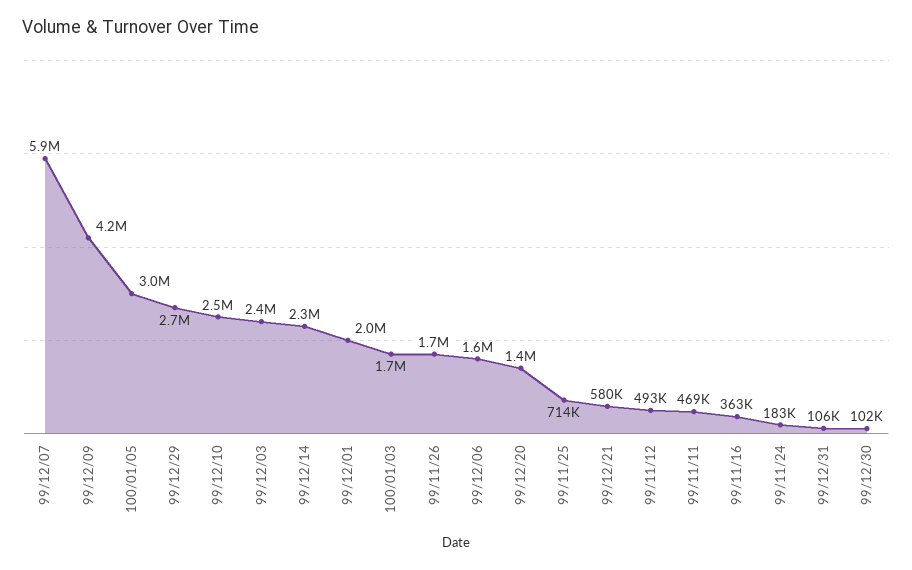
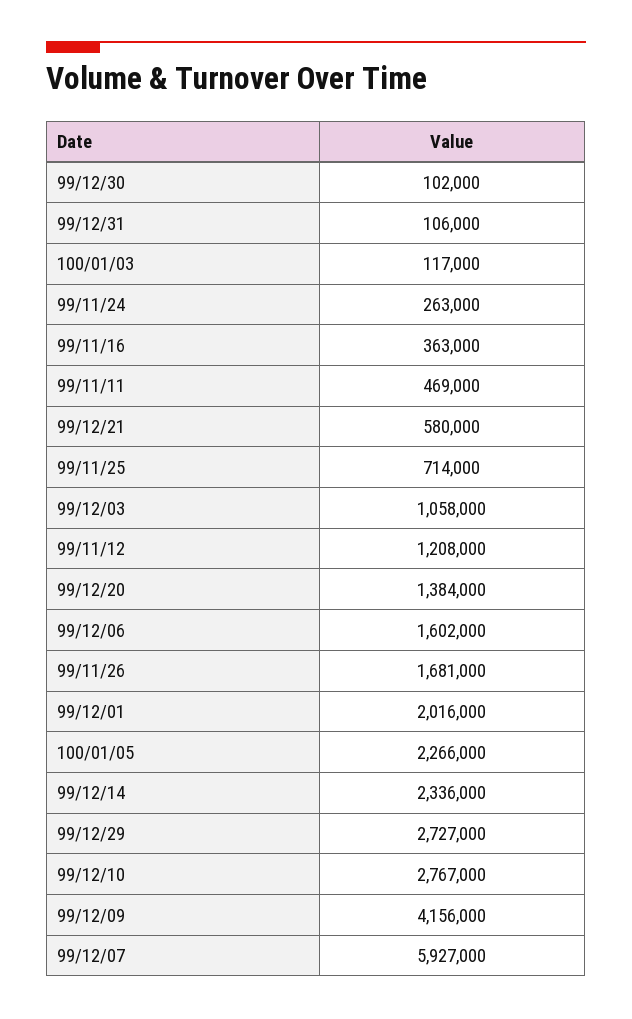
100/01/05: 3000000 -> 2266000
99/12/10: 2500000 -> 2767000
99/12/03: 2400000 -> 1058000
100/01/03: 1700000 -> 117000
99/11/12: 493000 -> 1208000
99/11/24: 183000 -> 263000

